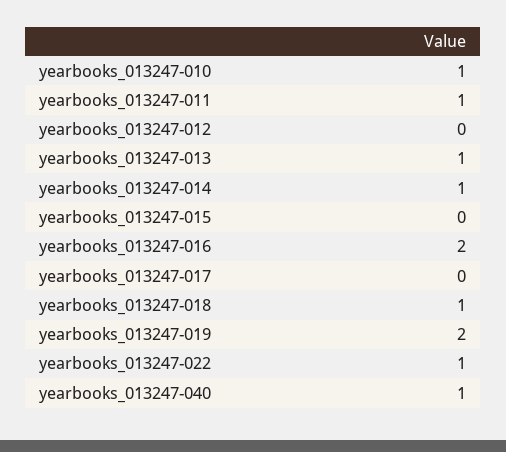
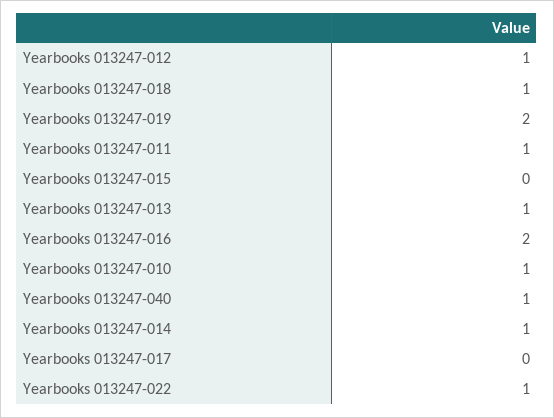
yearbooks_013247-012: 0 -> 1

